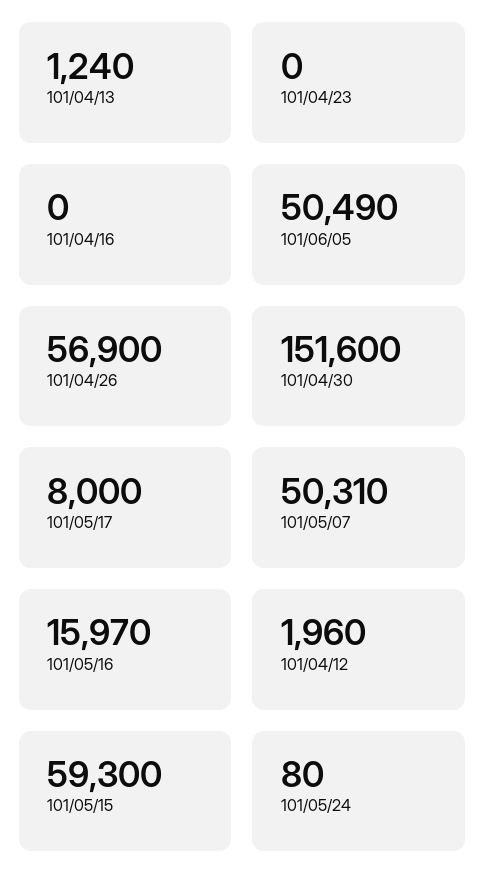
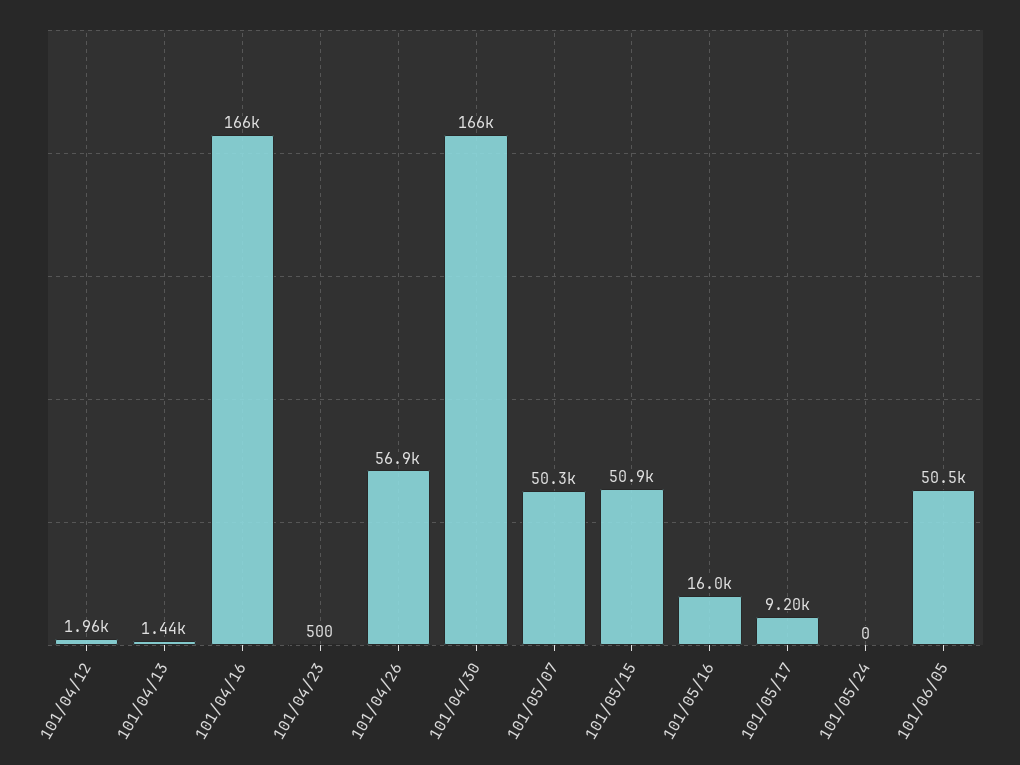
101/04/13: 1240 -> 1440
101/04/23: 0 -> 500
101/04/16: 0 -> 166000
101/04/30: 151600 -> 166000
101/05/17: 8000 -> 9200
101/05/15: 59300 -> 50900
101/05/24: 80 -> 0

